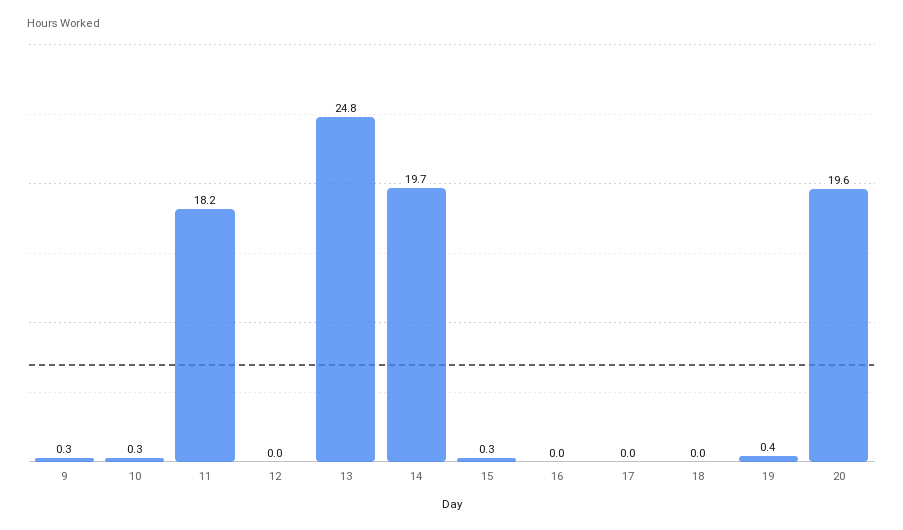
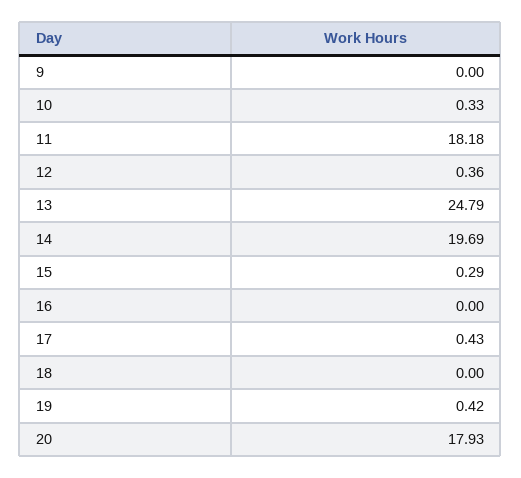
9: 0.3 -> 0
12: 0 -> 0.36
17: 0 -> 0.43
20: 19.6 -> 17.93

